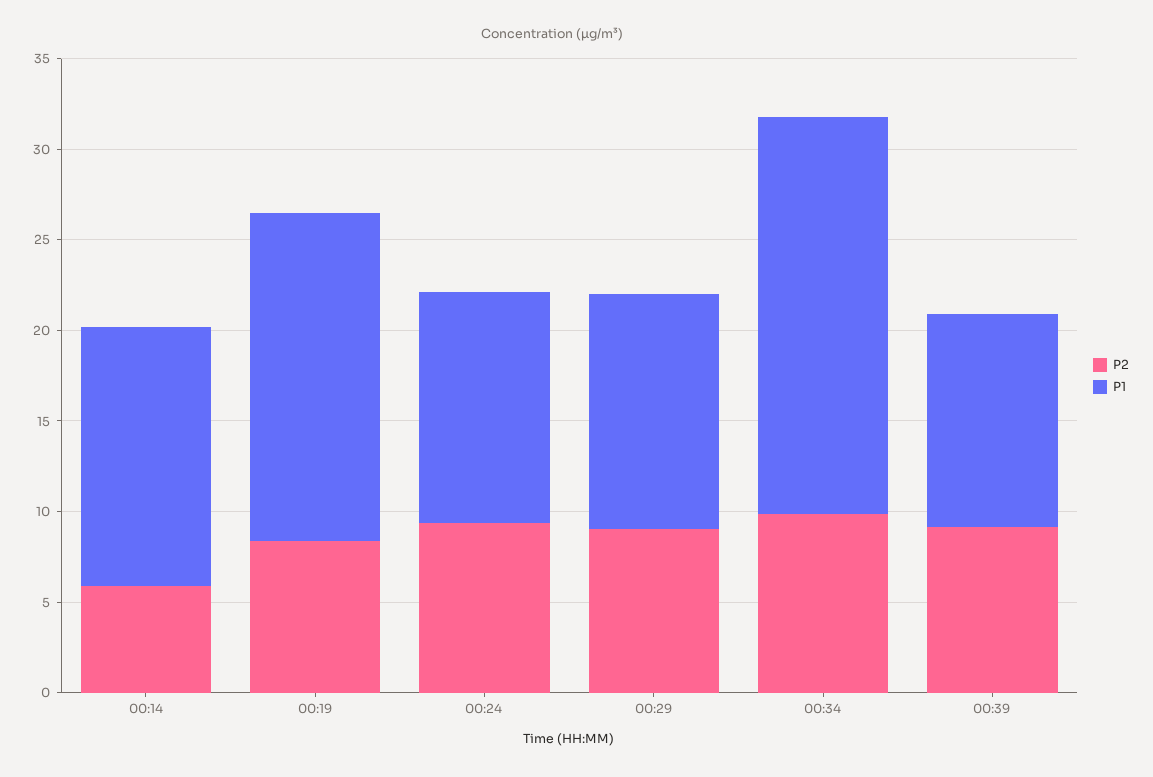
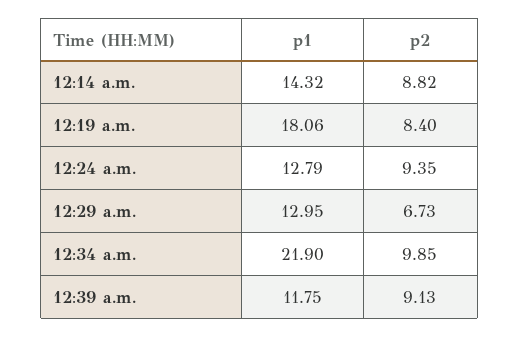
P2, 00:14: 6 -> 8.82
P2, 00:29: 9 -> 6.73

